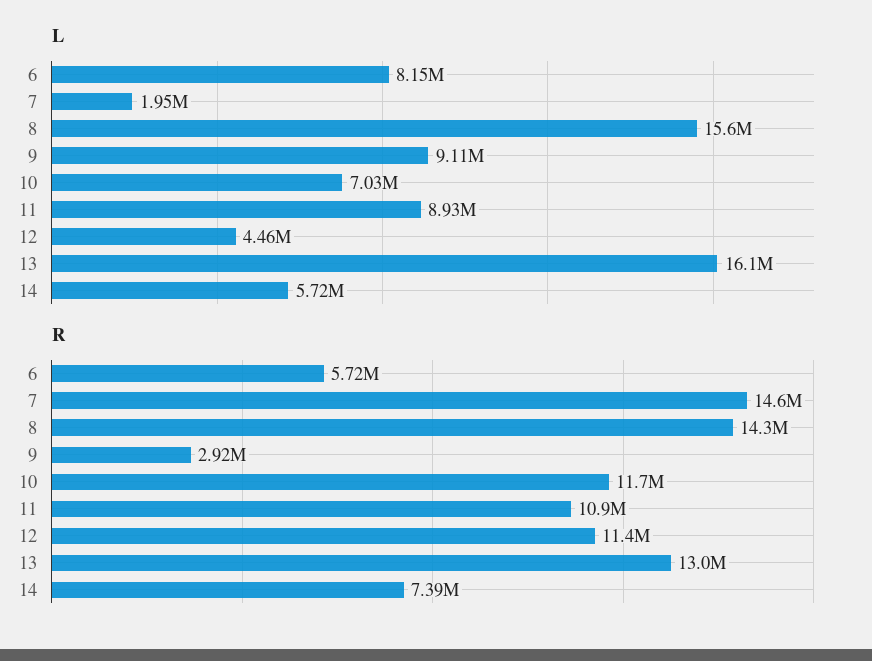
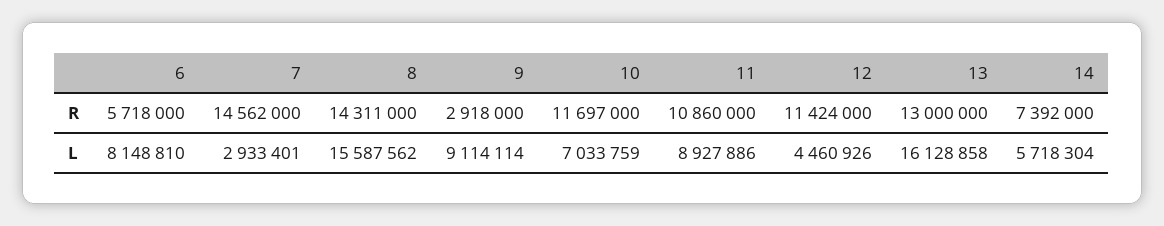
L, 7: 1950000 -> 2933401

